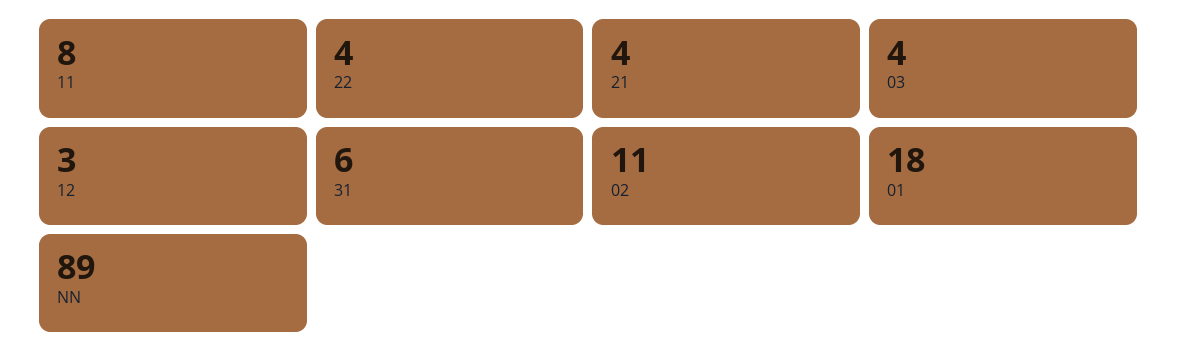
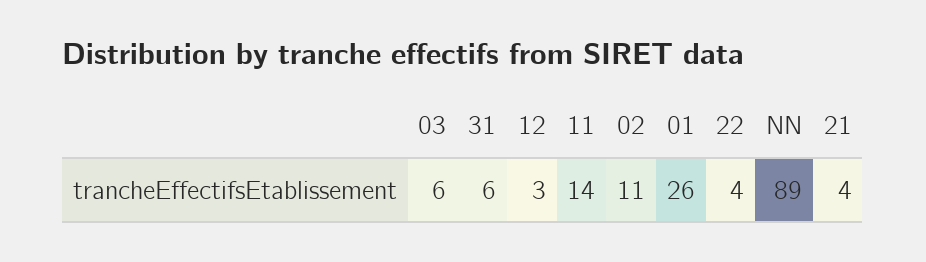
11: 8 -> 14
03: 4 -> 6
01: 18 -> 26

